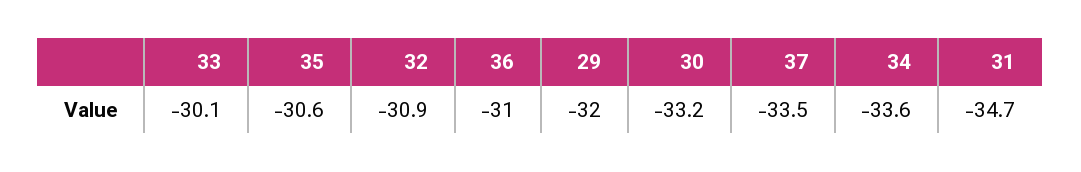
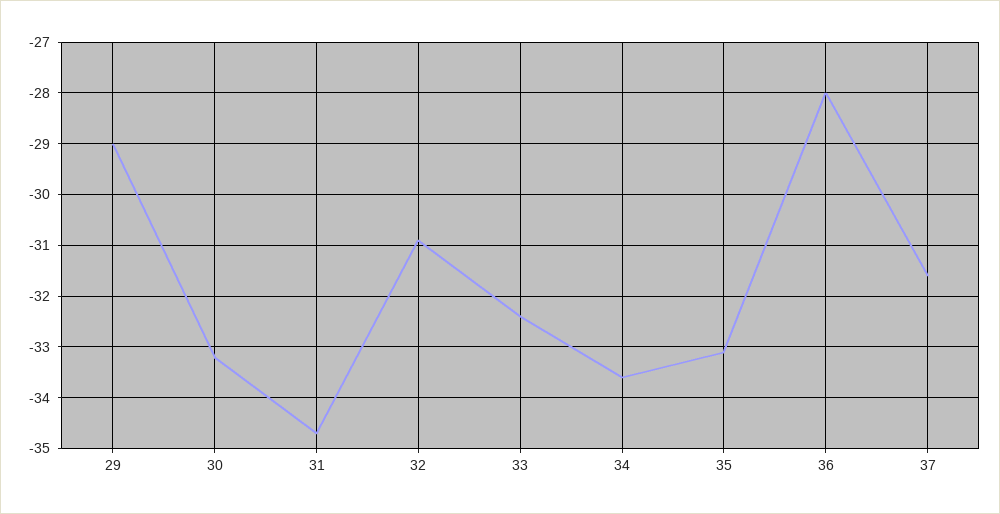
33: -30.1 -> -32.5
35: -30.6 -> -33
36: -31 -> -28
29: -32 -> -29
37: -33.5 -> -31.5

